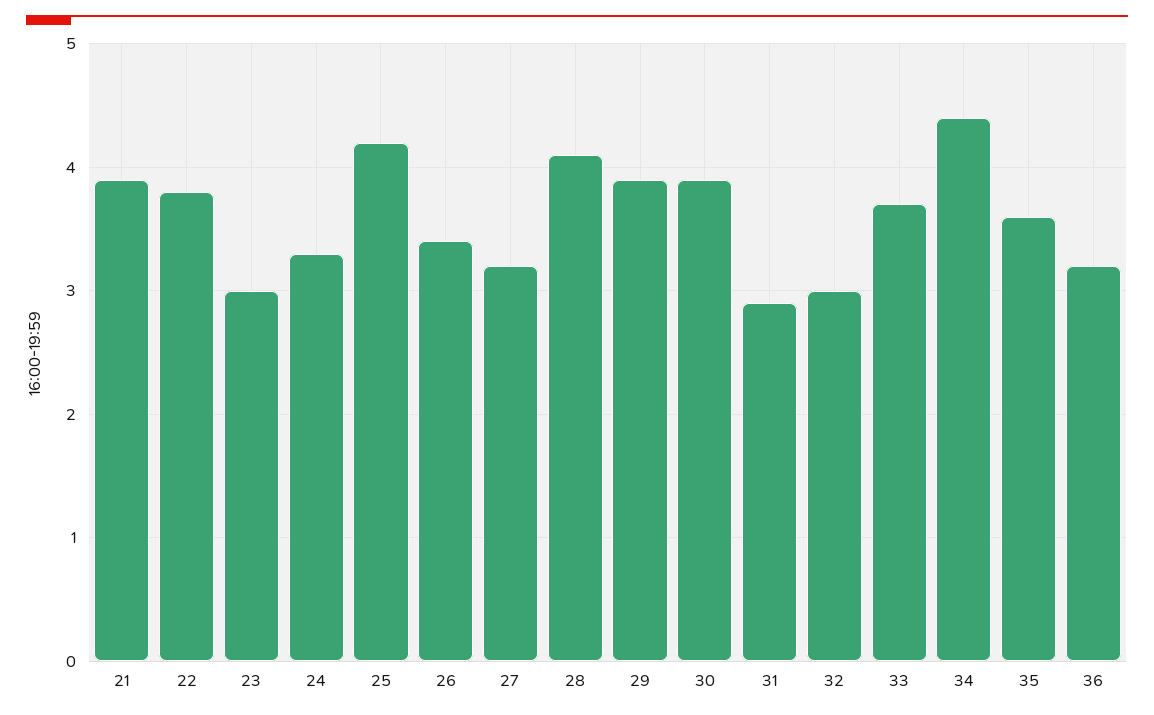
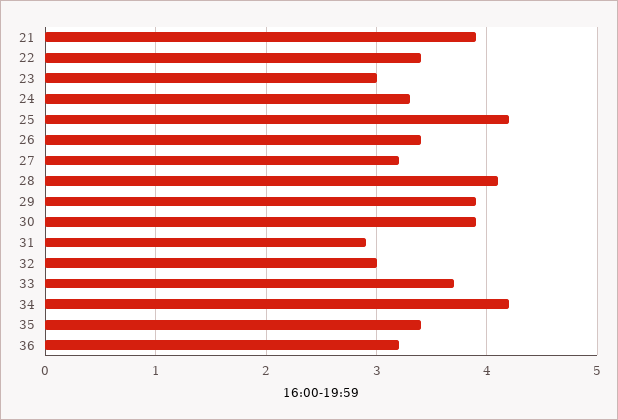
22: 3.8 -> 3.4
34: 4.4 -> 4.2
35: 3.6 -> 3.4

